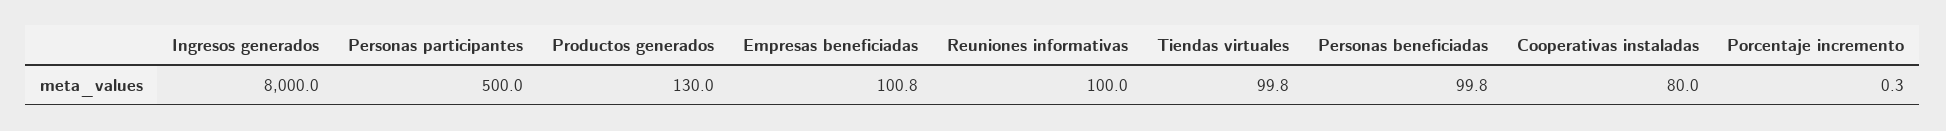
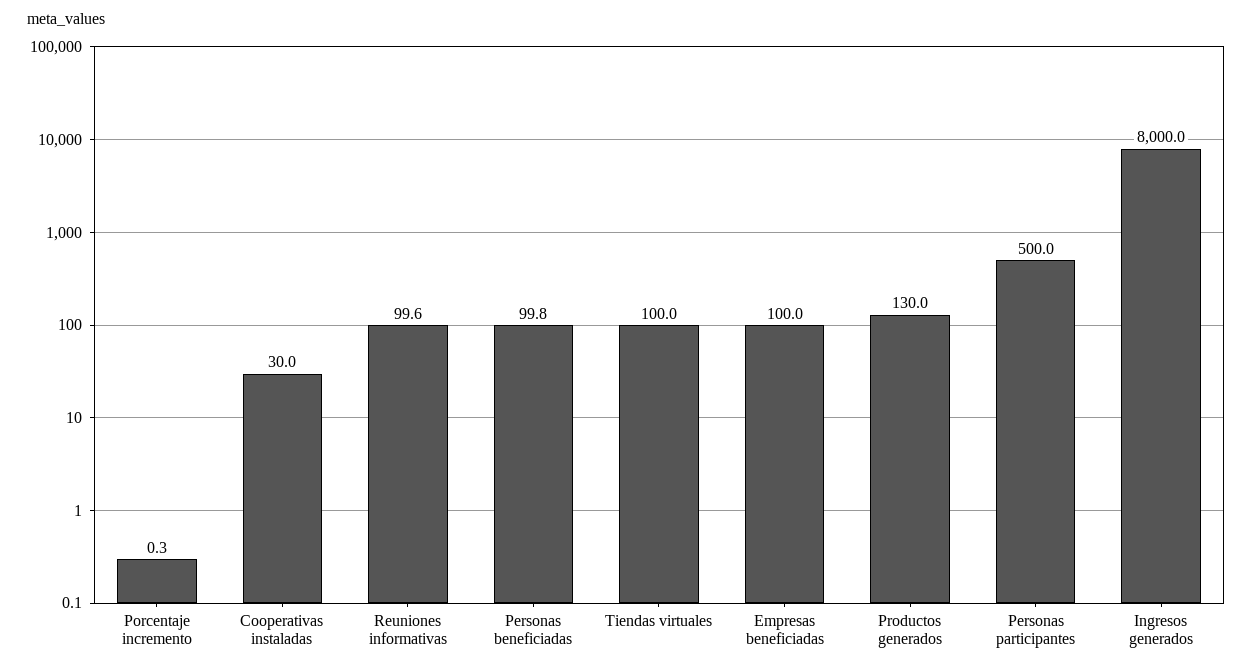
Empresas beneficiadas: 100.8 -> 100
Reuniones informativas: 100 -> 99.6
Tiendas virtuales: 99.8 -> 100
Cooperativas instaladas: 80 -> 30

